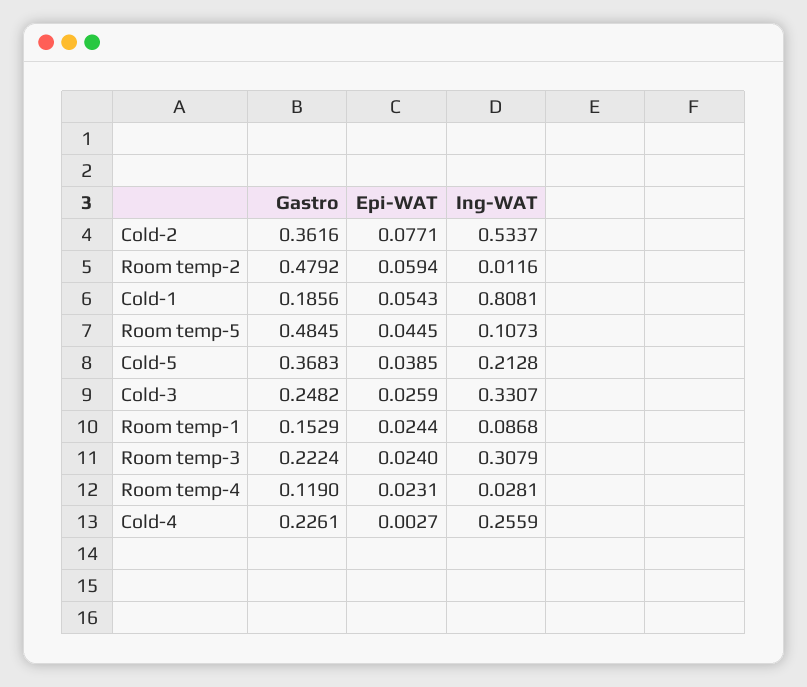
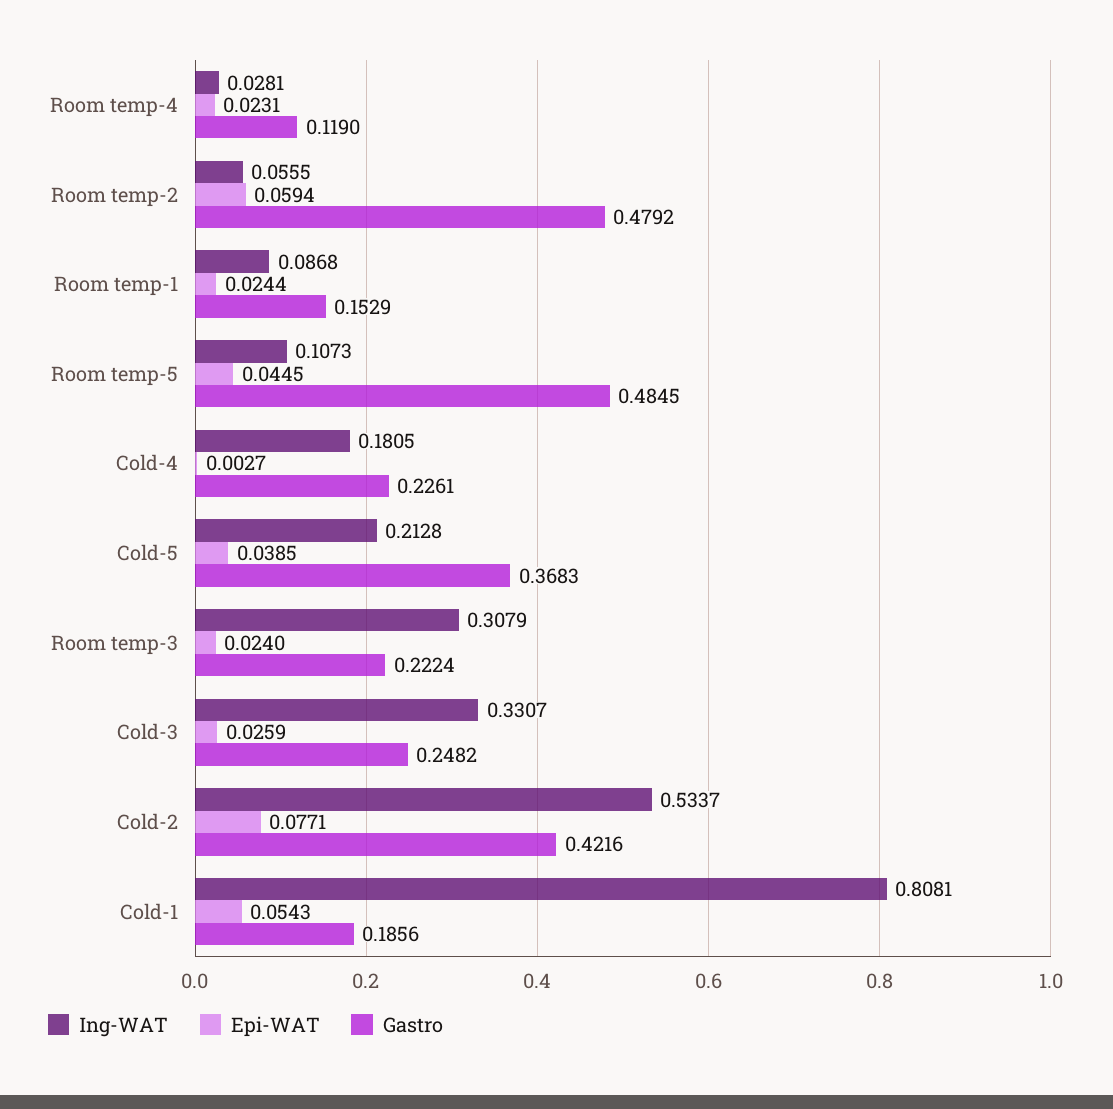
Gastro, Cold-2: 0.3616 -> 0.4216
Ing-WAT, Room temp-2: 0.0116 -> 0.0555
Ing-WAT, Cold-4: 0.2559 -> 0.1805

